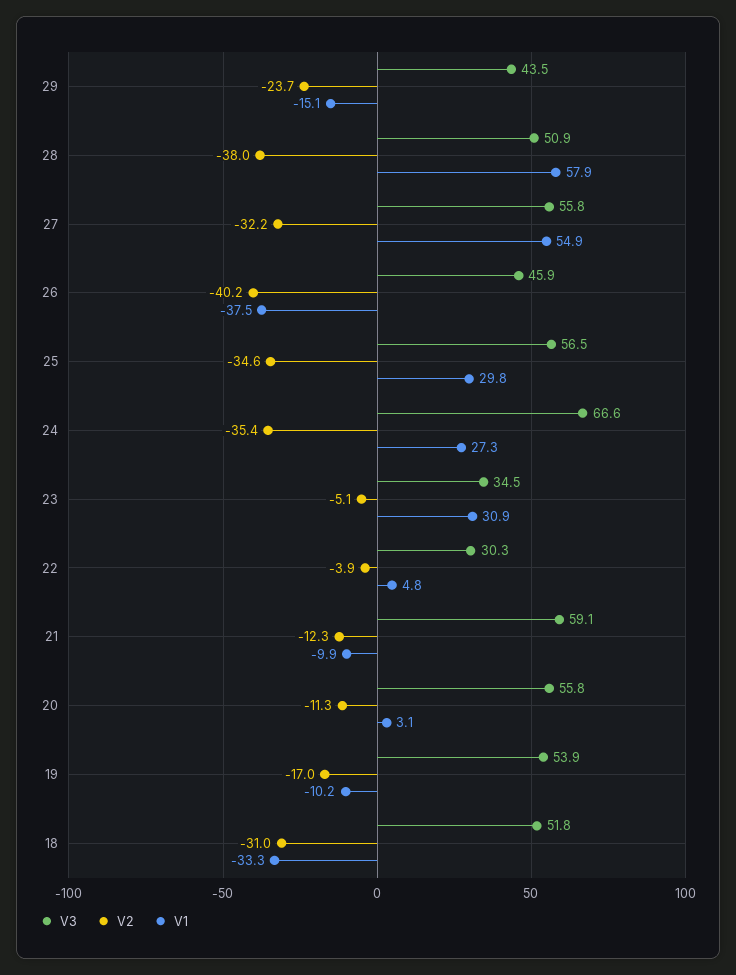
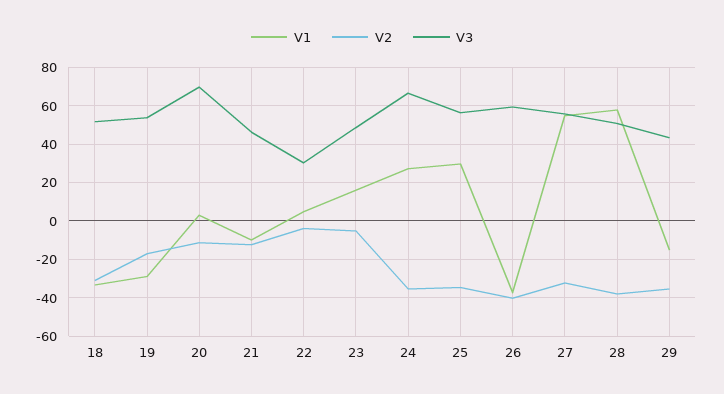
V2, 29: -23.7 -> -35
V3, 26: 45.9 -> 60
V3, 23: 34.5 -> 50
V1, 23: 30.9 -> 15
V3, 21: 59.1 -> 45
V3, 20: 55.8 -> 70
V1, 19: -10.2 -> -30

